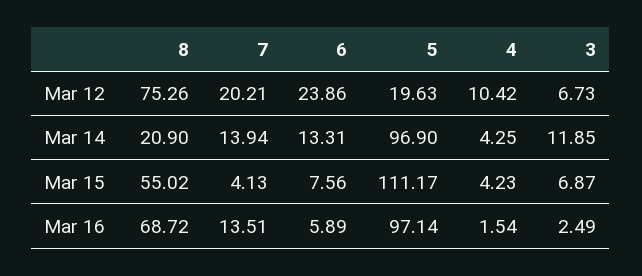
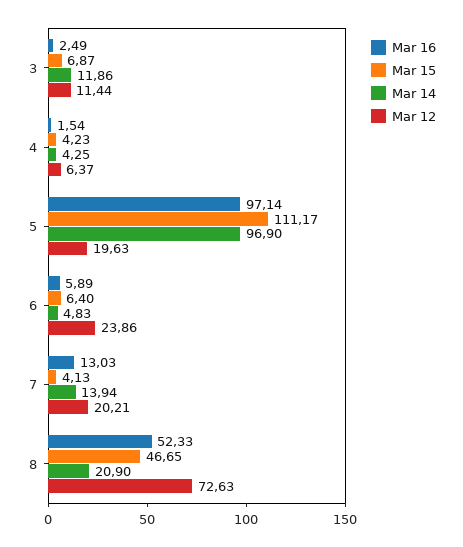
Mar 12, 8: 75.26 -> 72.63
Mar 12, 4: 10.42 -> 6.37
Mar 12, 3: 6.73 -> 11.44
Mar 14, 6: 13.31 -> 4.83
Mar 14, 3: 11.85 -> 11.86
Mar 15, 8: 55.02 -> 46.65
Mar 15, 6: 7.56 -> 6.4
Mar 16, 8: 68.72 -> 52.33
Mar 16, 7: 13.51 -> 13.03

